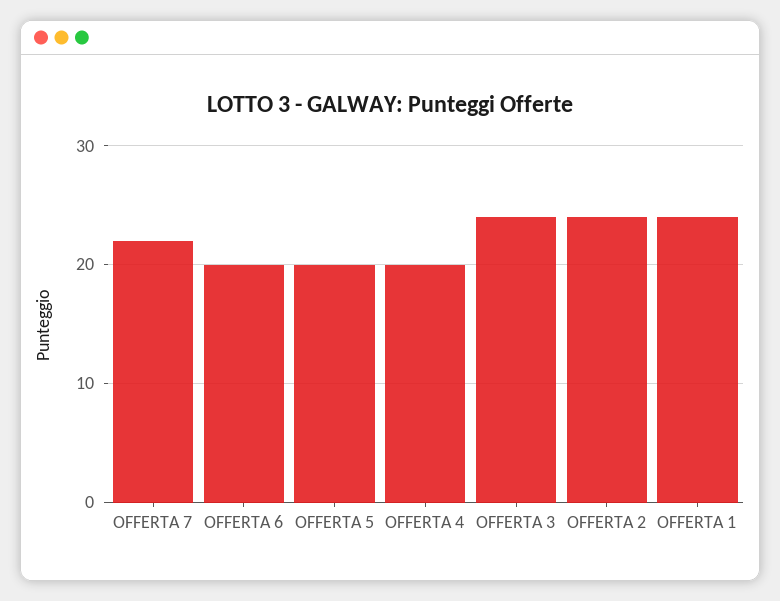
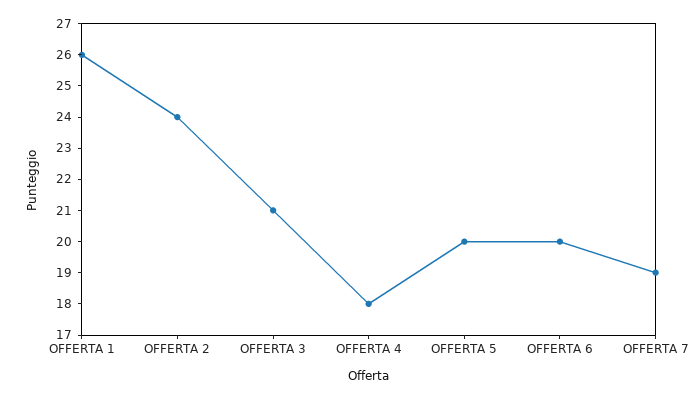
OFFERTA 7: 22 -> 19
OFFERTA 4: 20 -> 18
OFFERTA 3: 24 -> 21
OFFERTA 1: 24 -> 26

